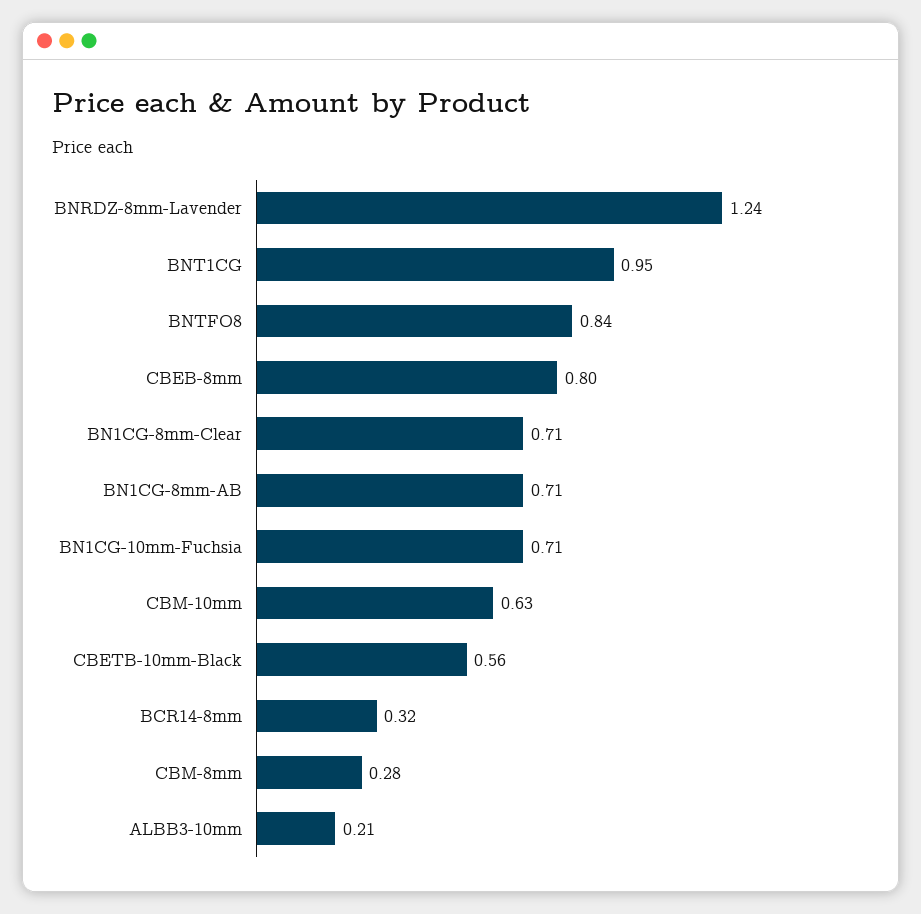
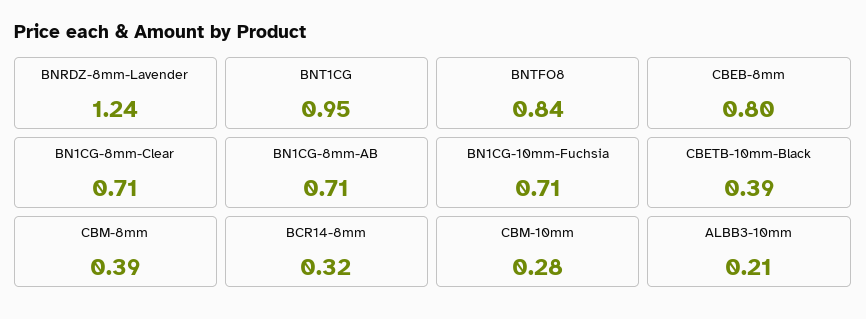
CBM-10mm: 0.63 -> 0.28
CBETB-10mm-Black: 0.56 -> 0.39
CBM-8mm: 0.28 -> 0.39

